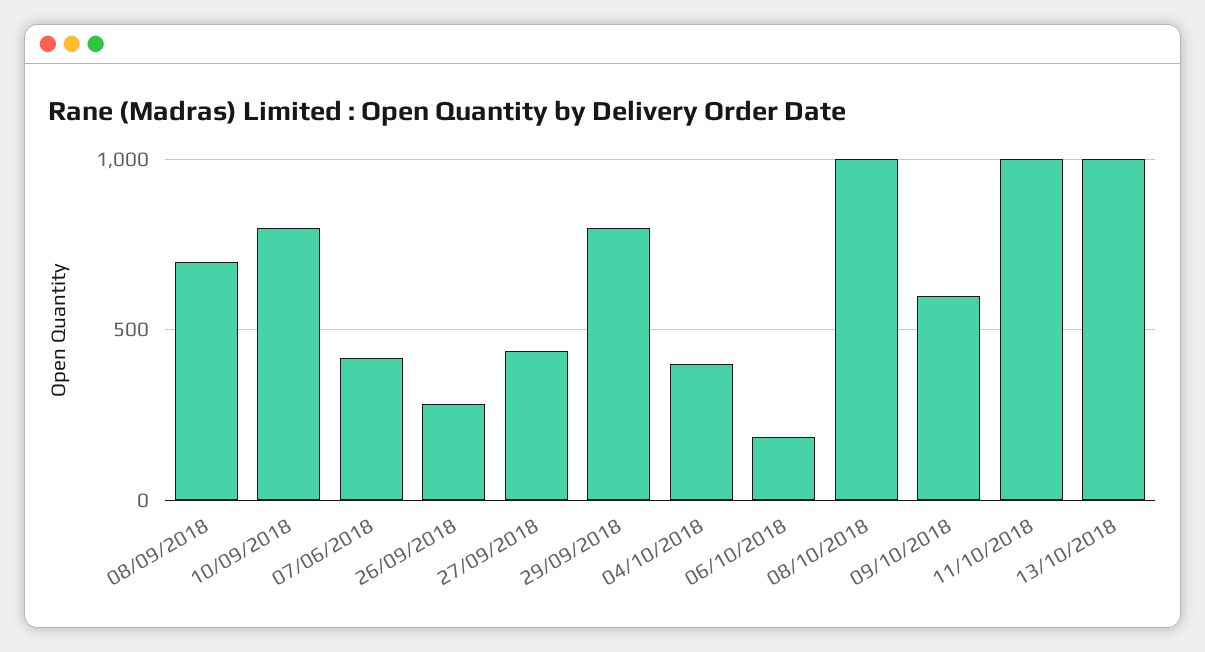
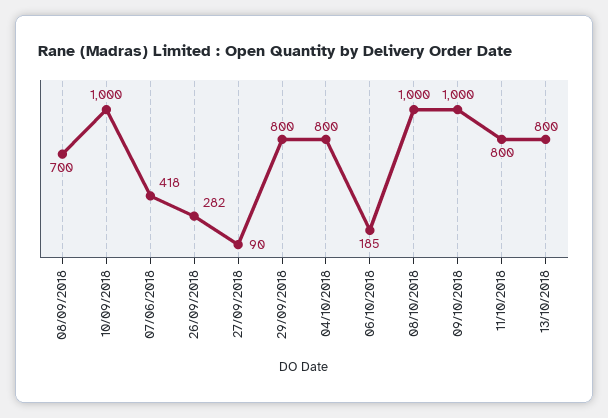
10/09/2018: 800 -> 1000
27/09/2018: 450 -> 90
04/10/2018: 400 -> 800
09/10/2018: 600 -> 1000
11/10/2018: 1000 -> 800
13/10/2018: 1000 -> 800

